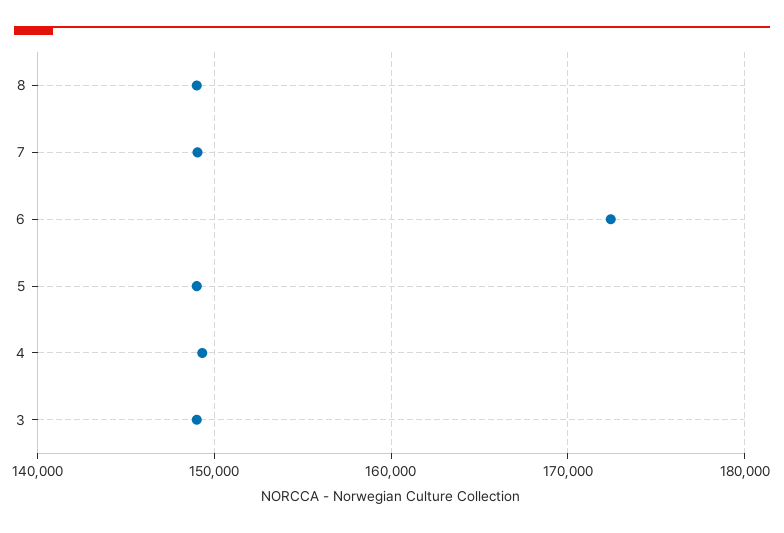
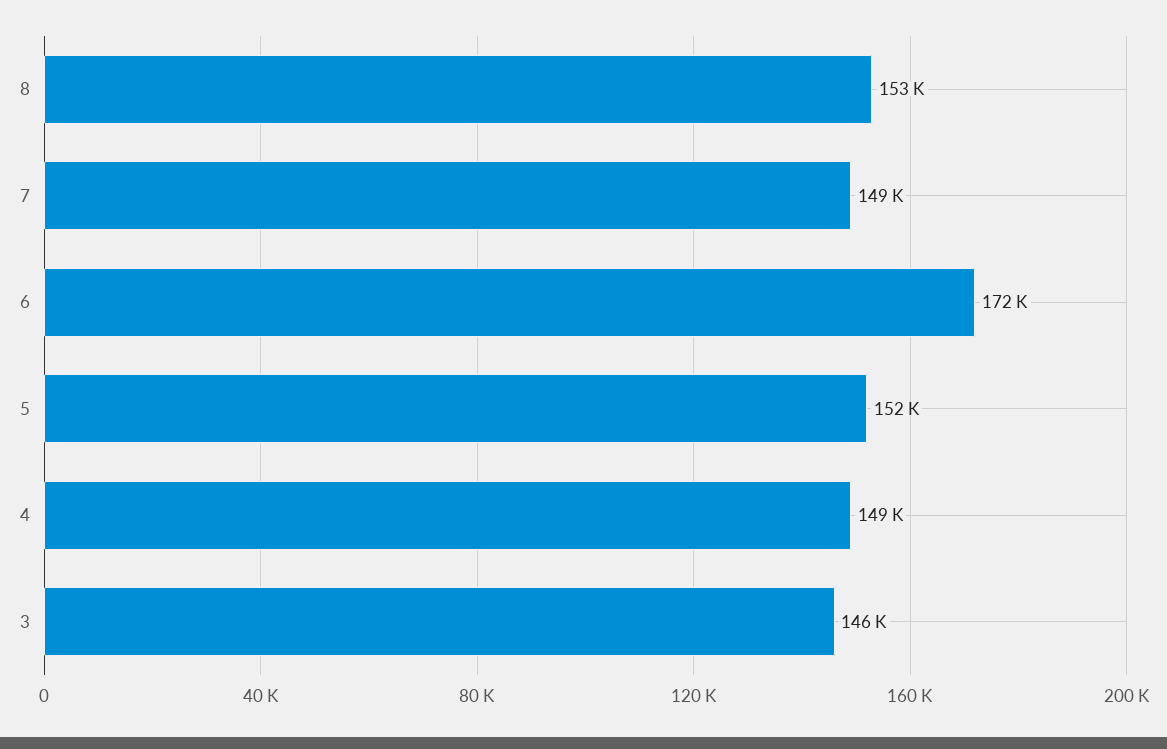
8: 149000 -> 153000
5: 149000 -> 152000
3: 149000 -> 146000

